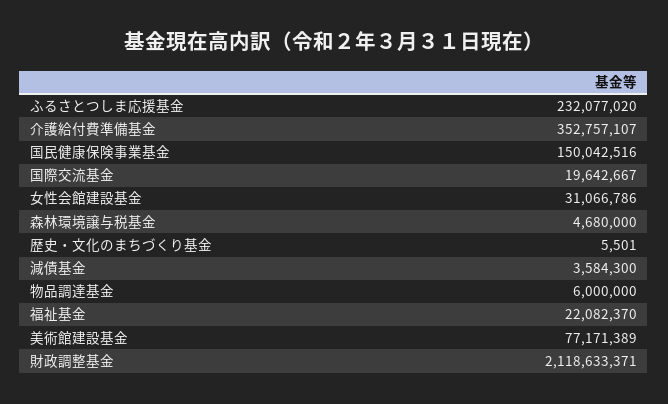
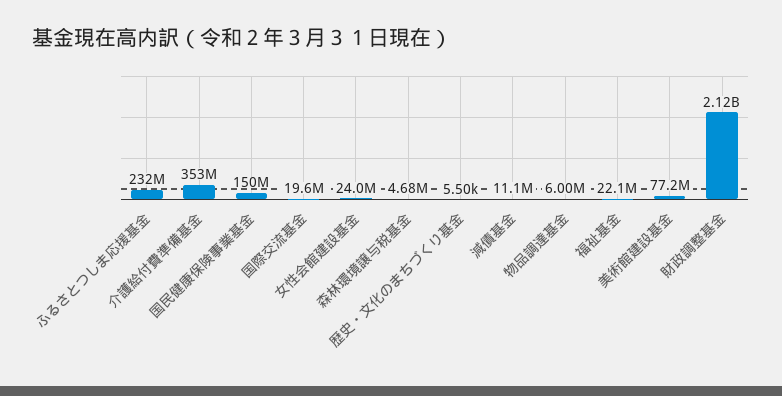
女性会館建設基金: 31066786 -> 24000000
減債基金: 3584300 -> 11100000

